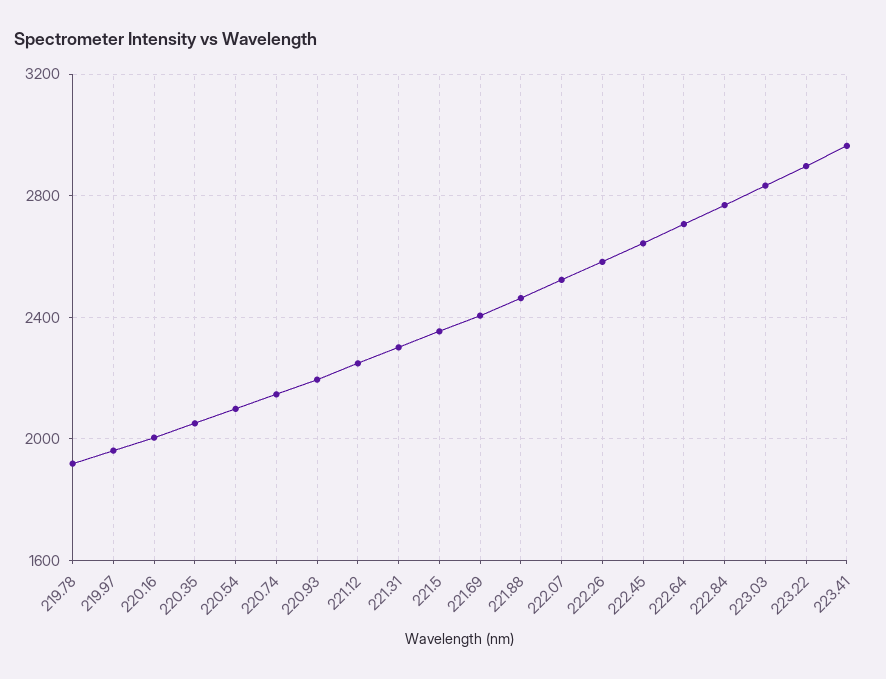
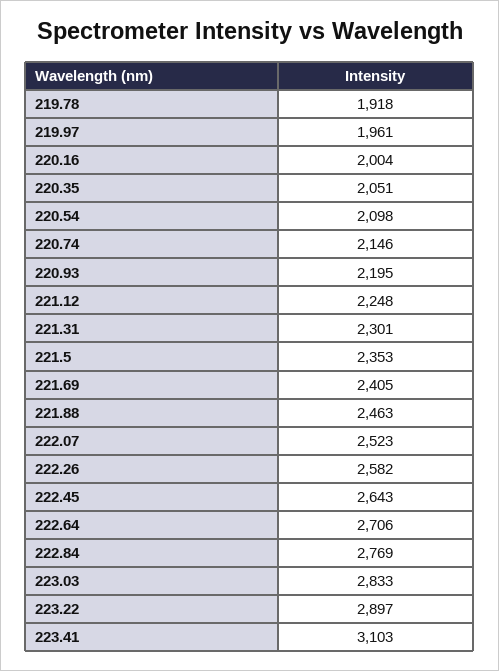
223.41: 2950 -> 3103

